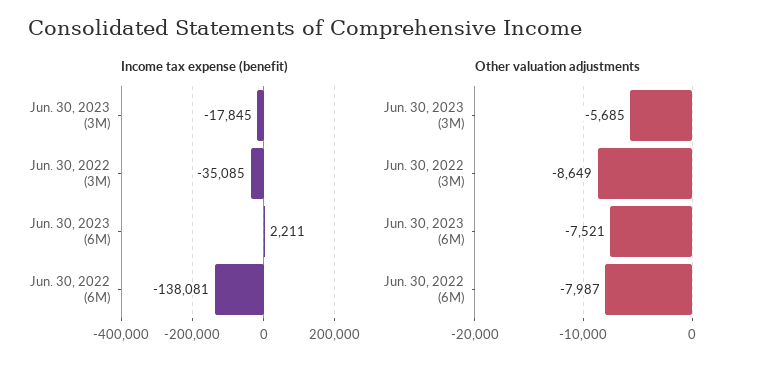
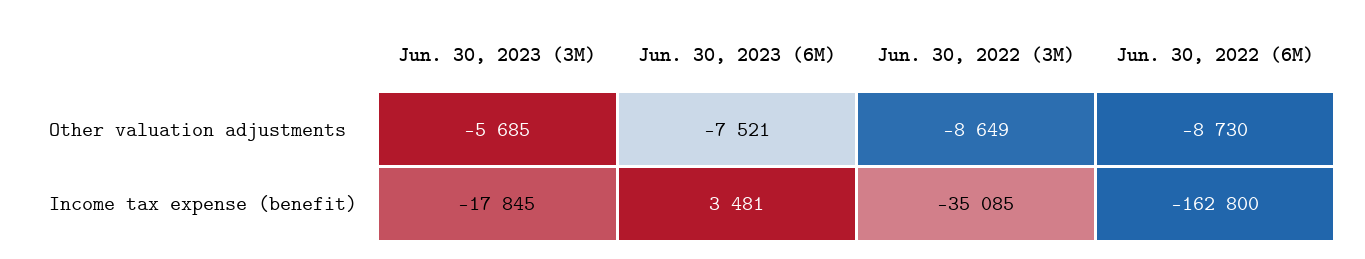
Income tax expense (benefit), Jun. 30, 2023 (6M): 2211 -> 3481
Income tax expense (benefit), Jun. 30, 2022 (6M): -138081 -> -162800
Other valuation adjustments, Jun. 30, 2022 (6M): -7987 -> -8730

